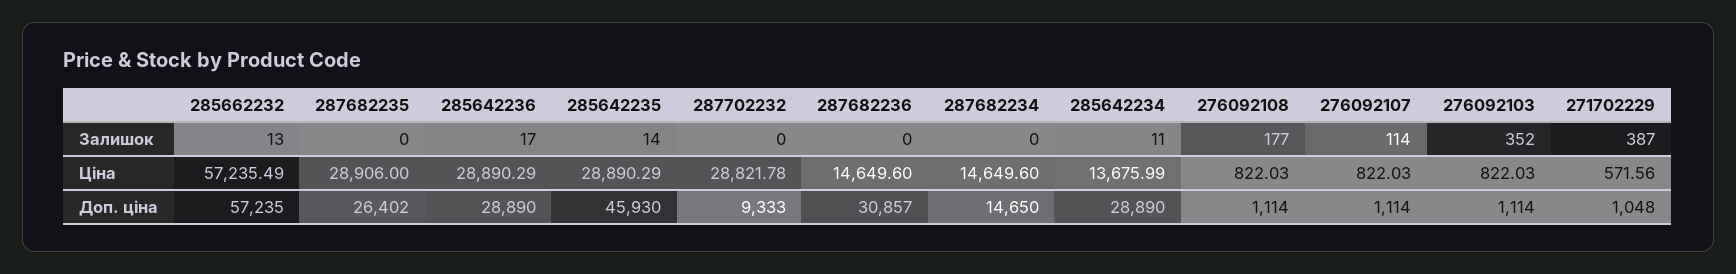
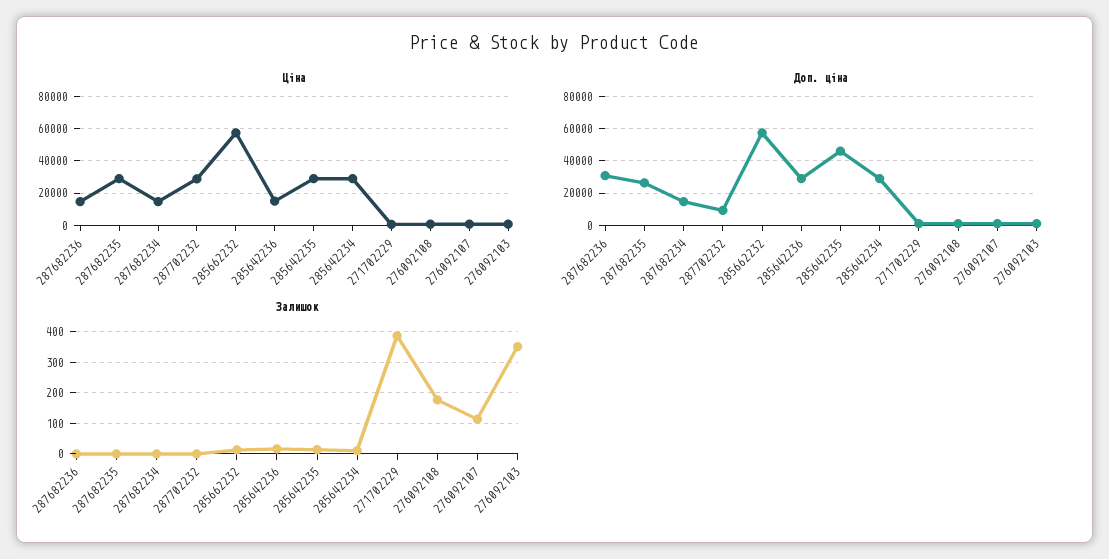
Ціна, 285642236: 28890.29 -> 15000
Ціна, 285642234: 13675.99 -> 30000

